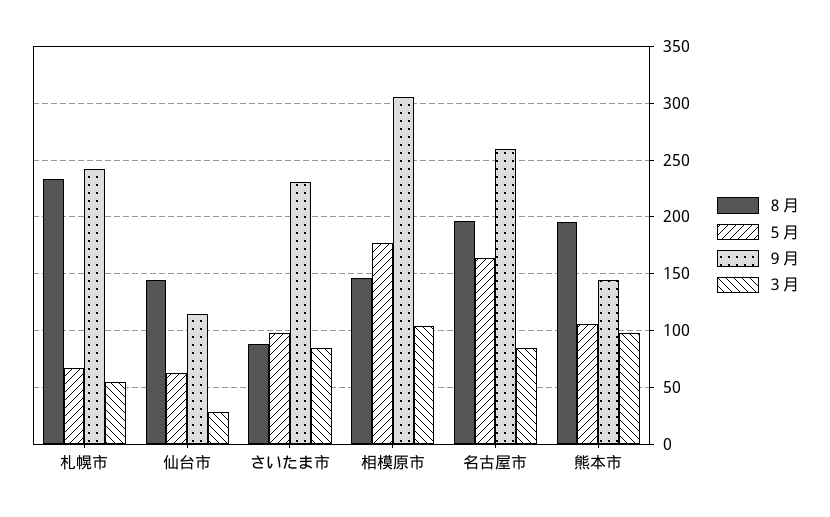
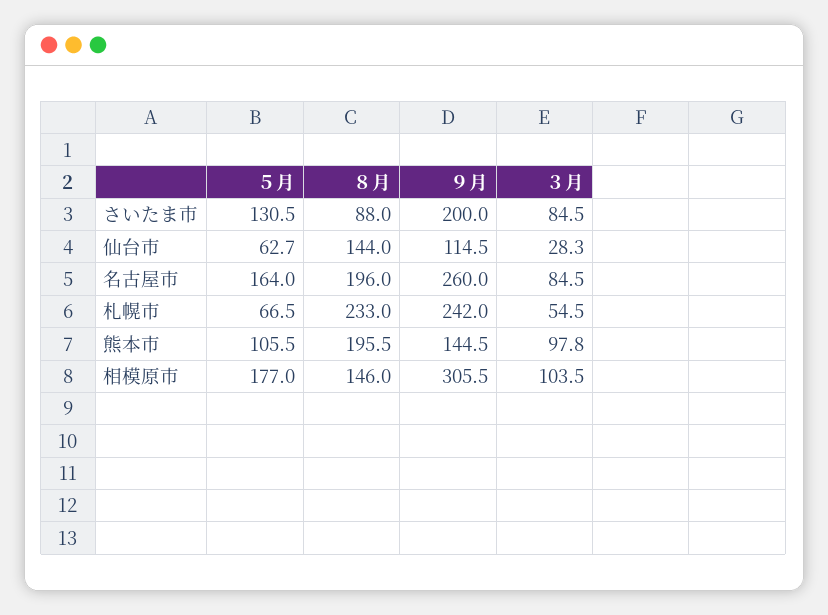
５月, さいたま市: 100 -> 130.5
９月, さいたま市: 230 -> 200

